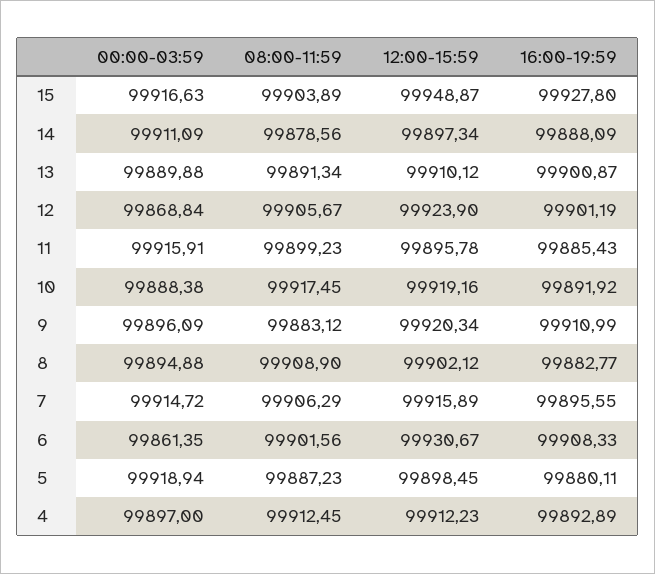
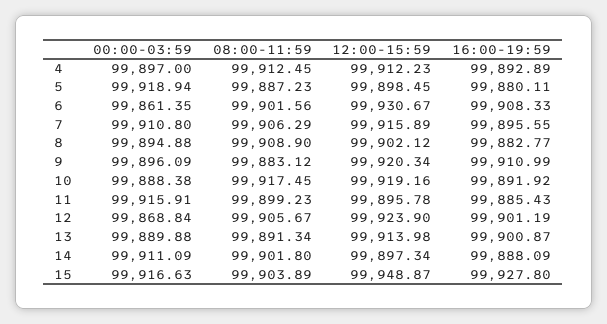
08:00-11:59, 14: 99878.56 -> 99901.8
12:00-15:59, 13: 99910.12 -> 99913.98
00:00-03:59, 7: 99914.72 -> 99910.8

